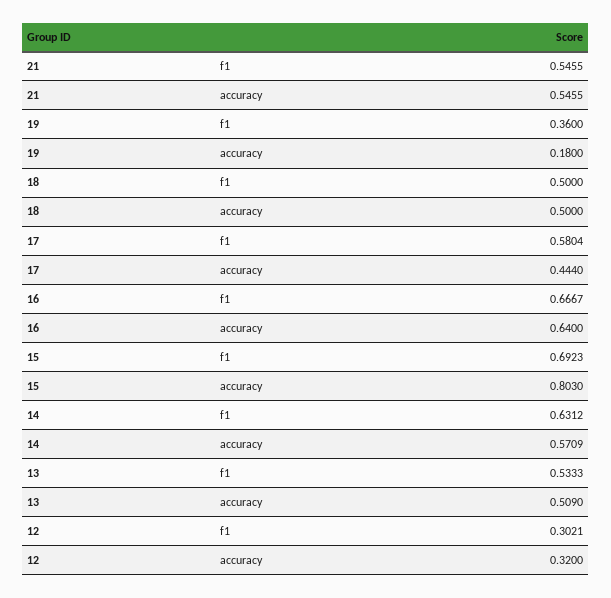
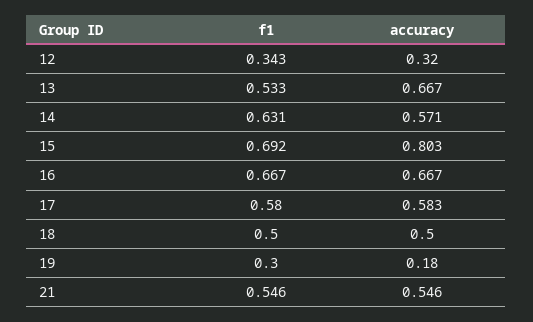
19, f1: 0.36 -> 0.3
17, accuracy: 0.444 -> 0.583
16, accuracy: 0.64 -> 0.667
13, accuracy: 0.509 -> 0.667
12, f1: 0.3021 -> 0.343

